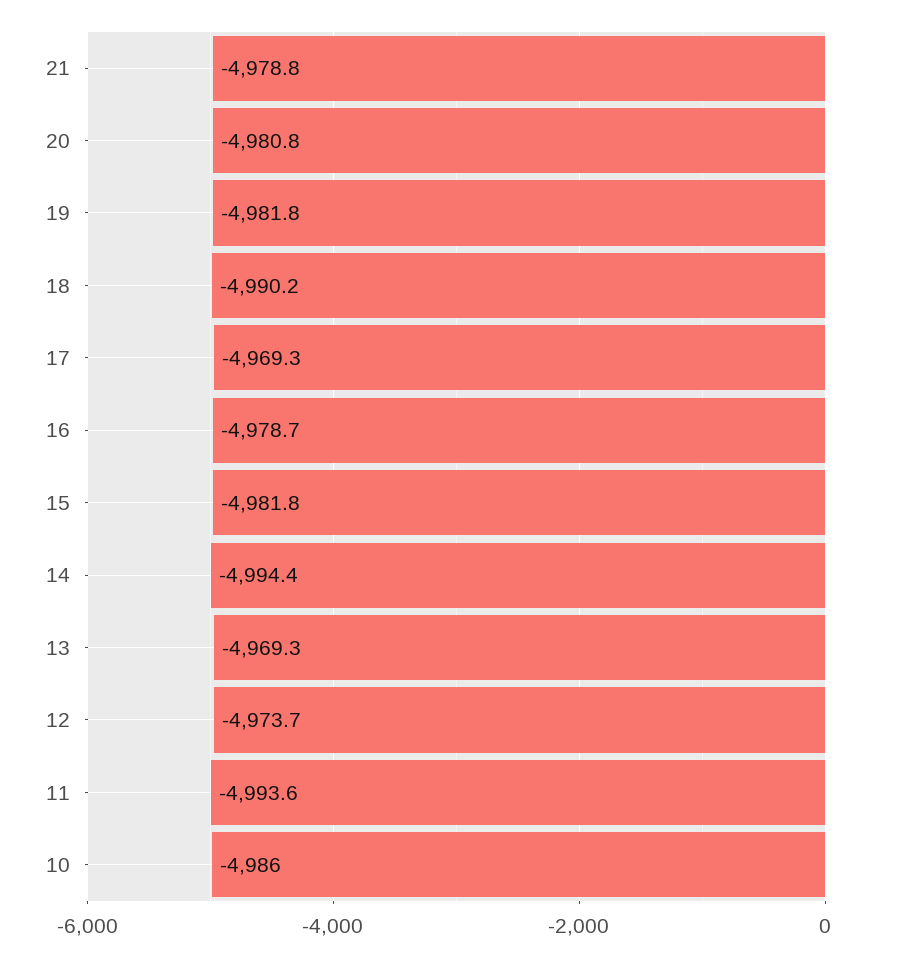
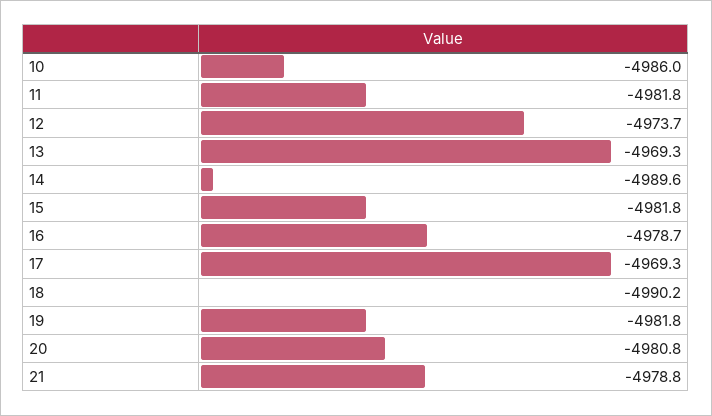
14: -4994.4 -> -4989.6
11: -4993.6 -> -4981.8

